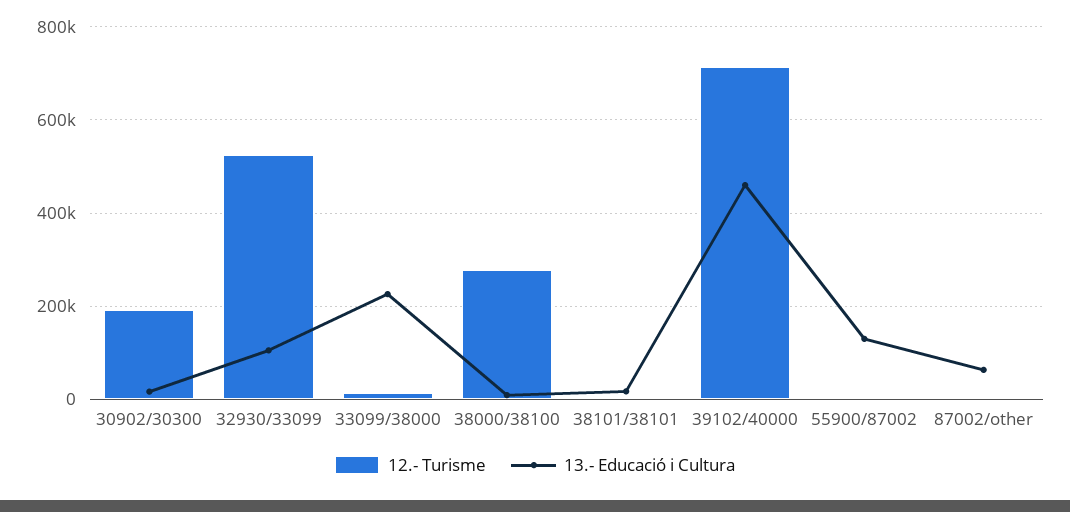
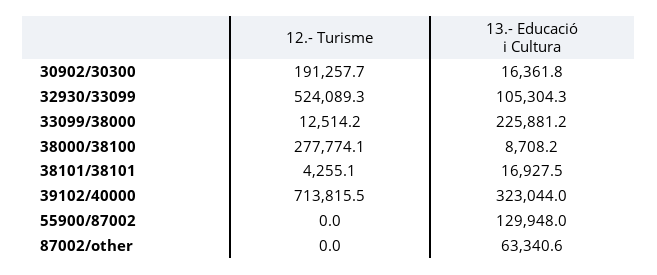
13.- Educació i Cultura, 39102/40000: 460000 -> 323044

